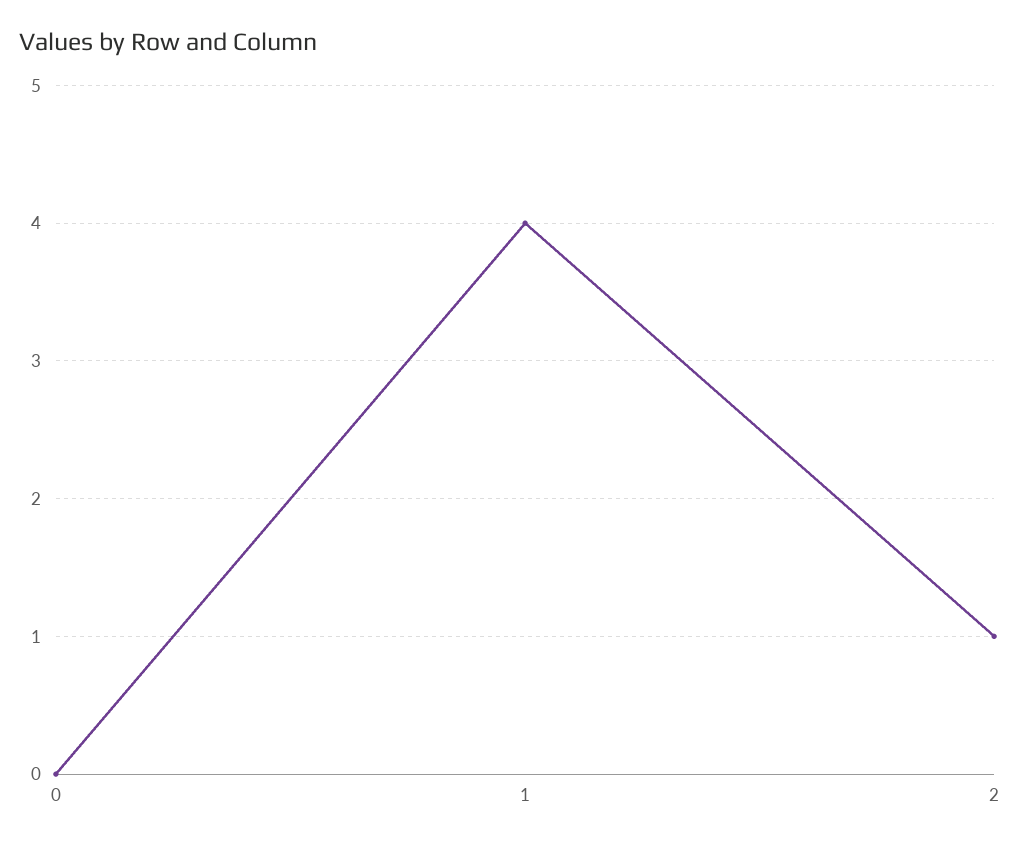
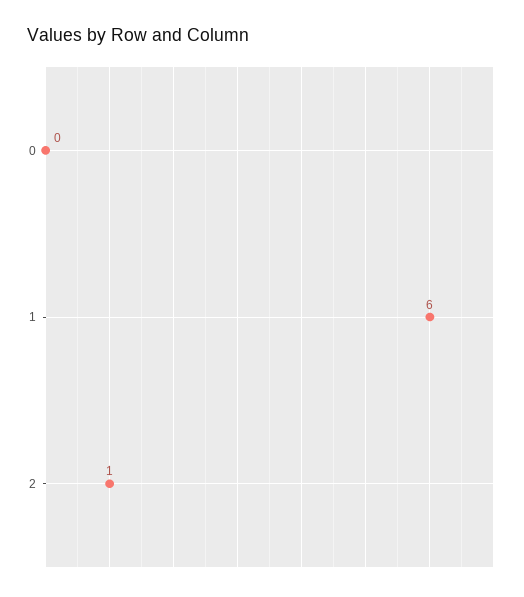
1: 4 -> 6

